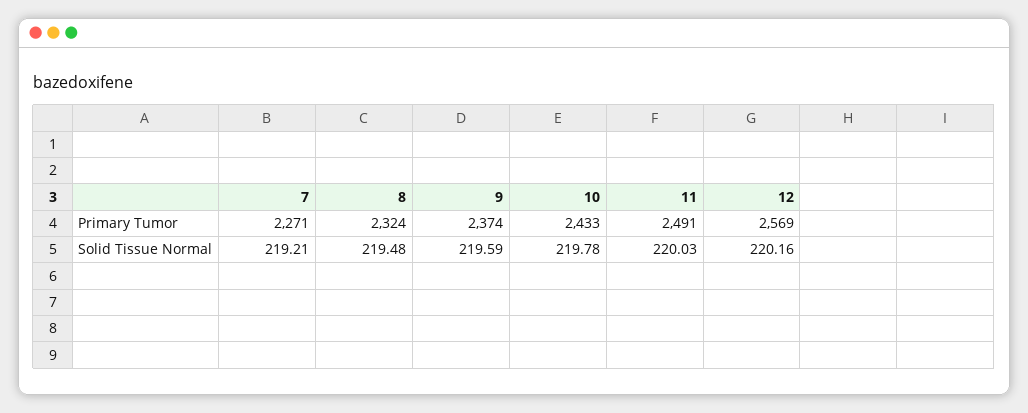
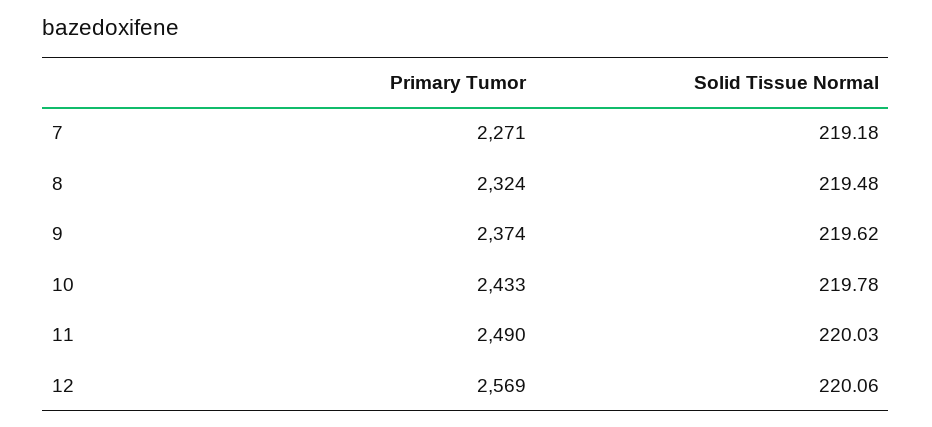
11, Primary Tumor: 2491 -> 2490
7, Solid Tissue Normal: 219.21 -> 219.18
9, Solid Tissue Normal: 219.59 -> 219.62
12, Solid Tissue Normal: 220.16 -> 220.06

